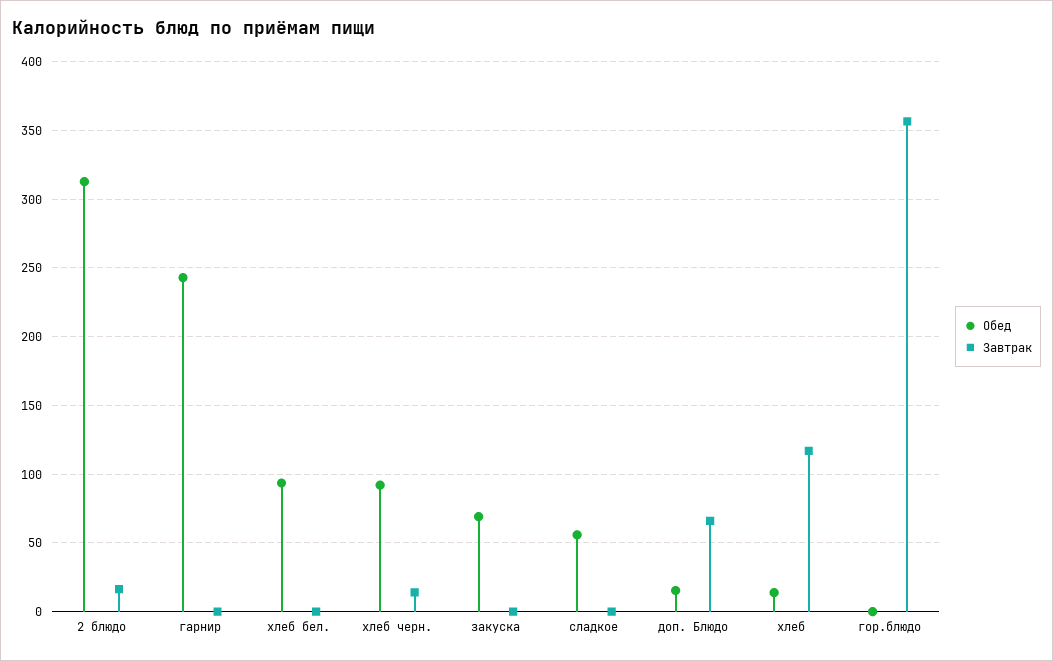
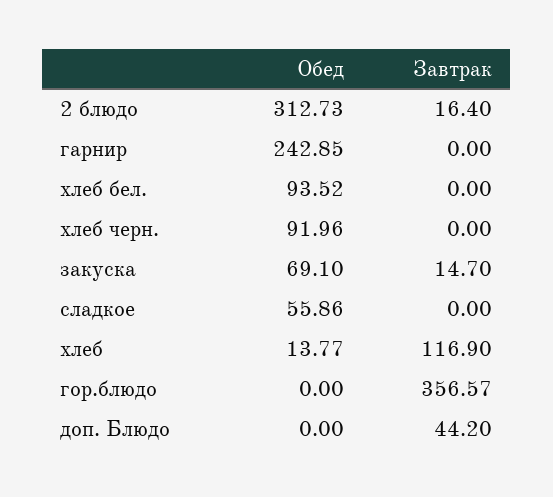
Завтрак, хлеб черн.: 15 -> 0
Завтрак, закуска: 0 -> 14.7
Обед, доп. Блюдо: 15 -> 0
Завтрак, доп. Блюдо: 65 -> 44.2

